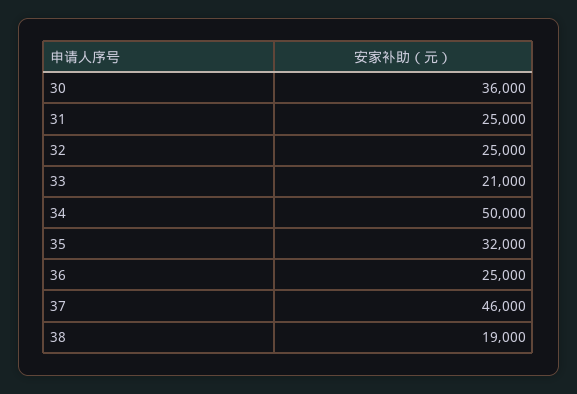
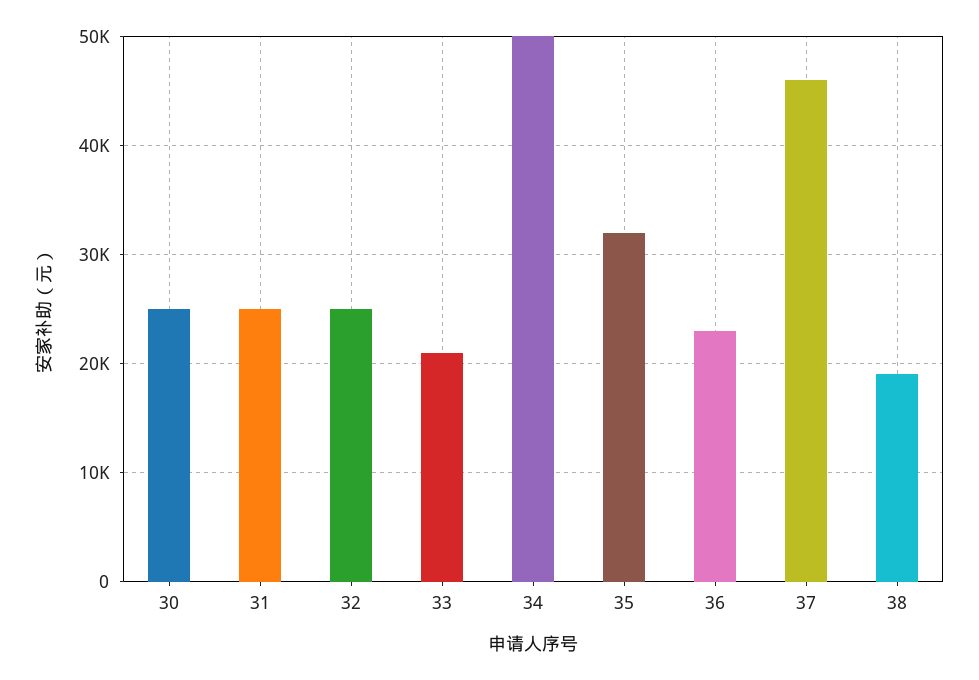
30: 36000 -> 25000
36: 25000 -> 23000

